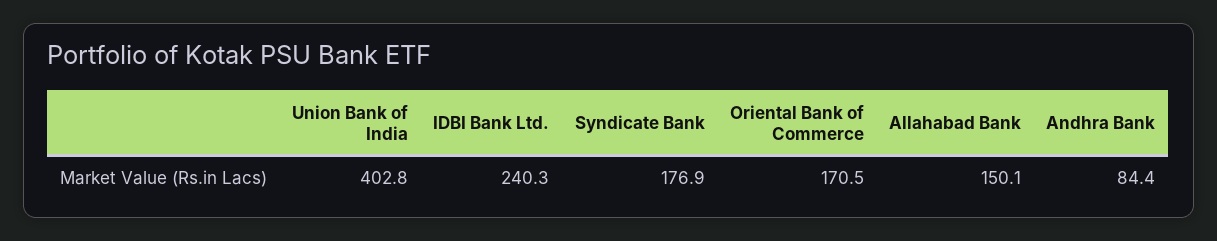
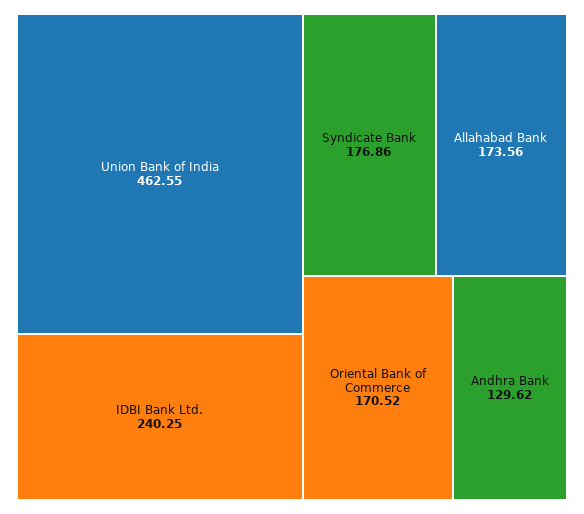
Union Bank of India: 402.8 -> 462.55
Allahabad Bank: 150.1 -> 173.56
Andhra Bank: 84.4 -> 129.62

